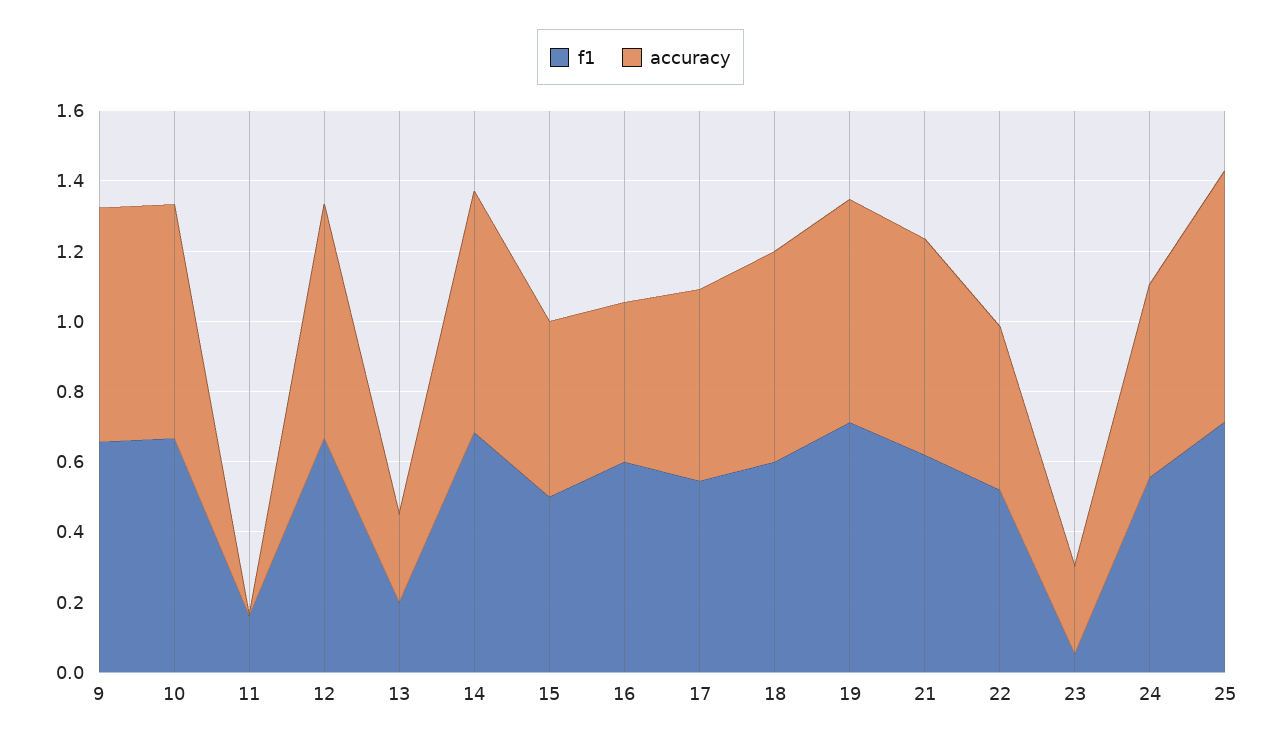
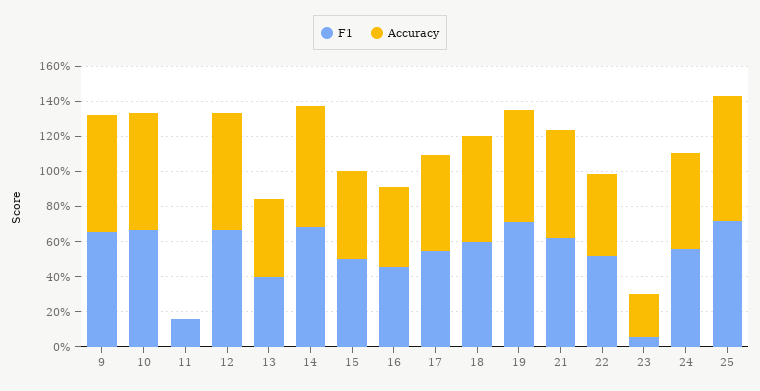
f1, 13: 0.2 -> 0.4
accuracy, 13: 0.25 -> 0.45
f1, 16: 0.6 -> 0.45

